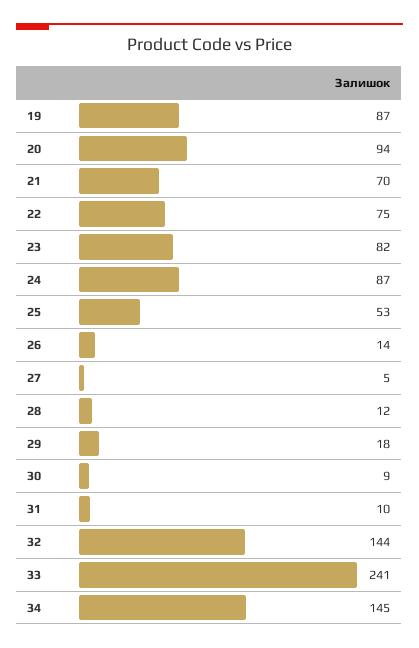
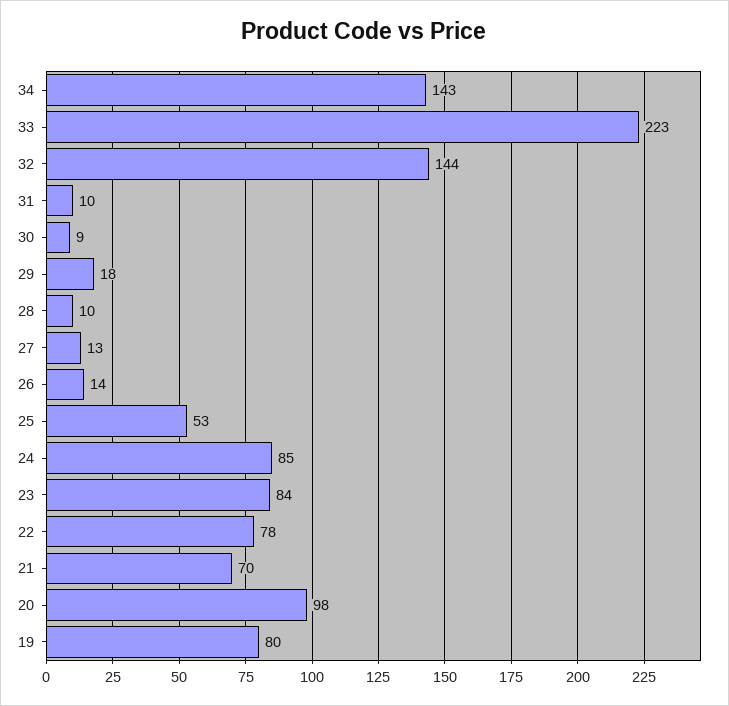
19: 87 -> 80
20: 94 -> 98
22: 75 -> 78
23: 82 -> 84
24: 87 -> 85
27: 5 -> 13
28: 12 -> 10
33: 241 -> 223
34: 145 -> 143

